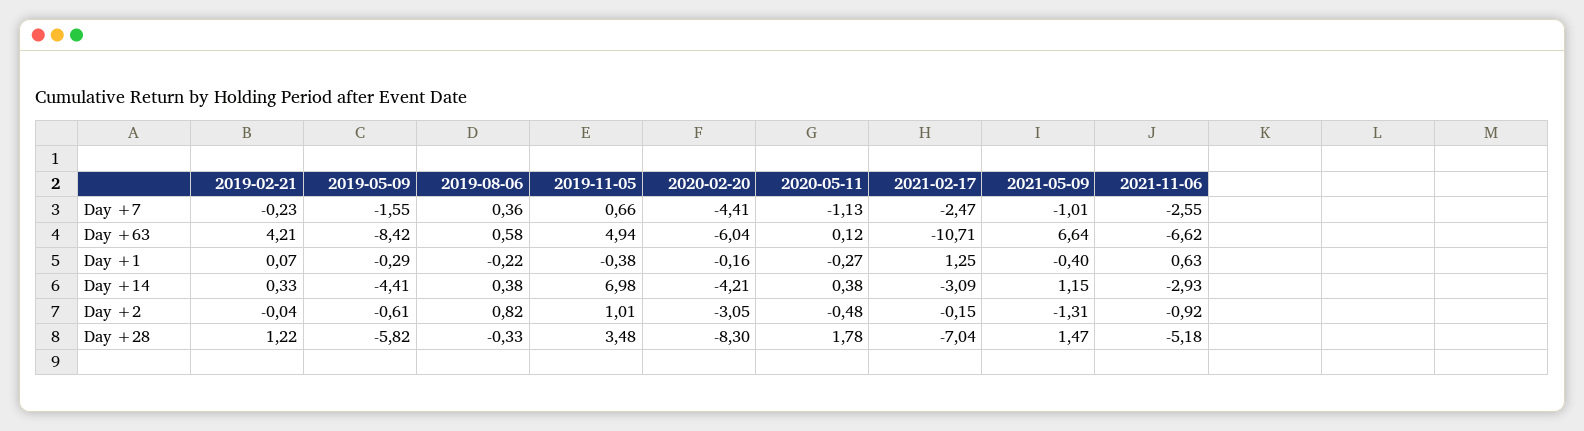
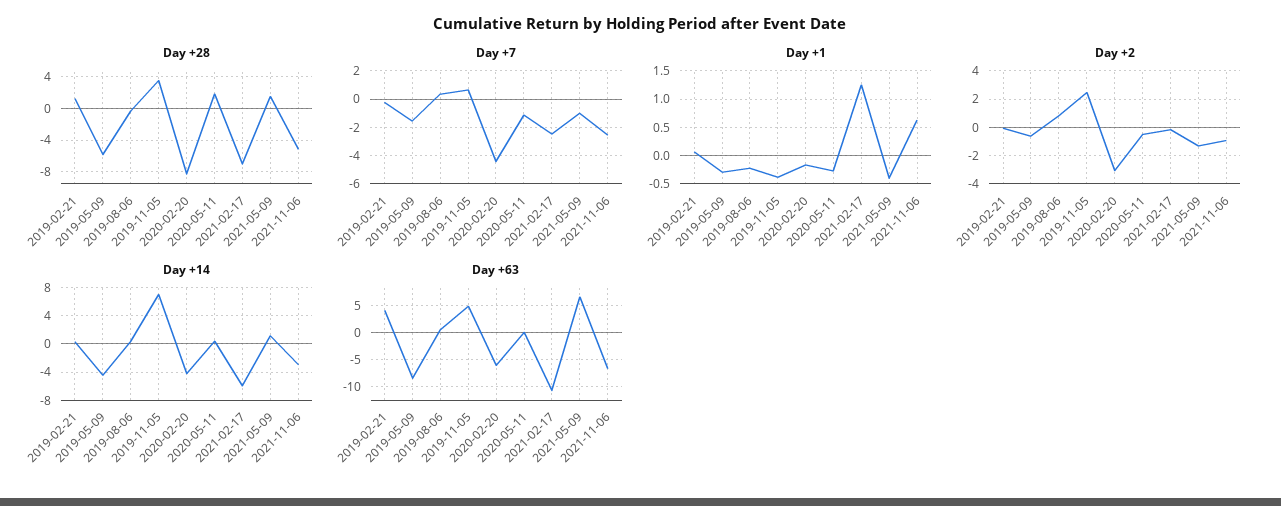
Day +14, 2021-02-17: -3.09 -> -6
Day +2, 2019-11-05: 1.01 -> 2.5

